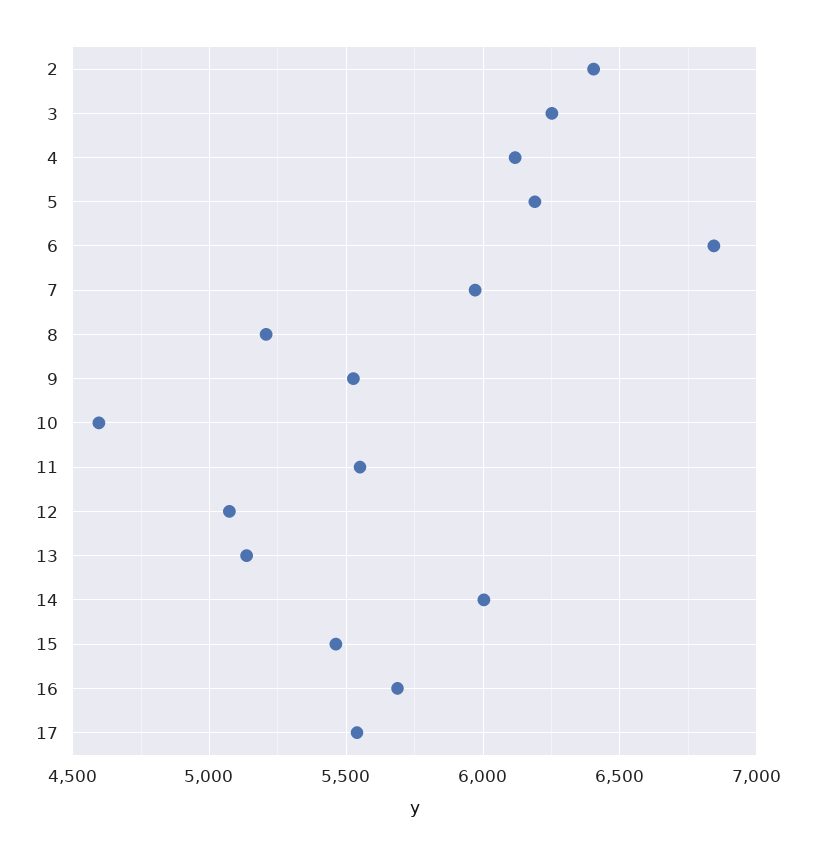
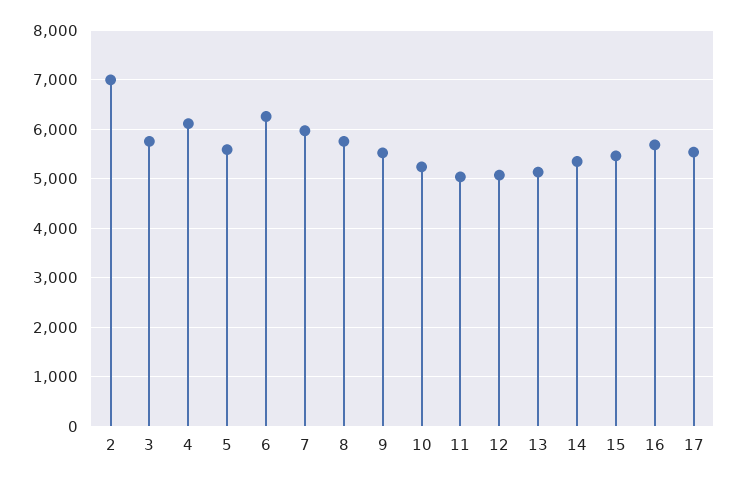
2: 6400 -> 7000
3: 6250 -> 5800
5: 6200 -> 5600
6: 6850 -> 6200
8: 5200 -> 5800
10: 4600 -> 5200
11: 5550 -> 5000
14: 6000 -> 5400

